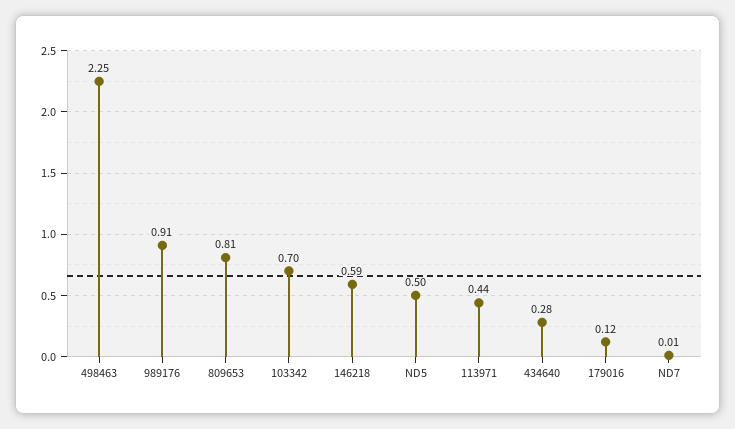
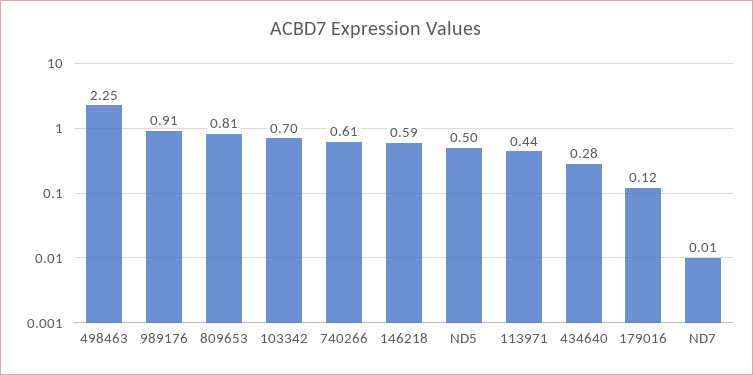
740266: none -> 0.61

